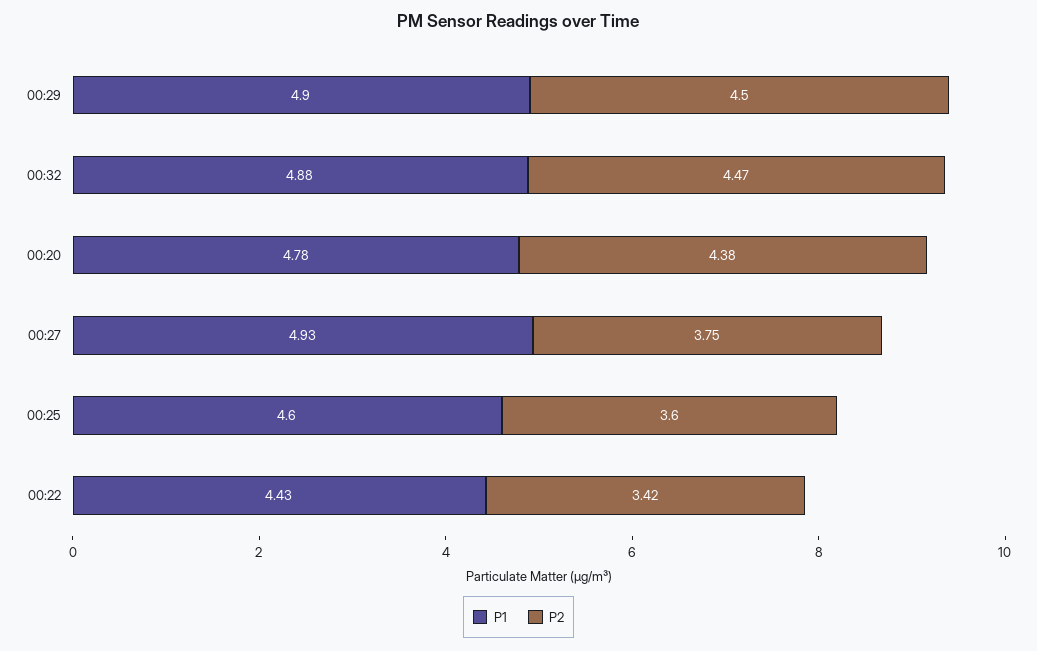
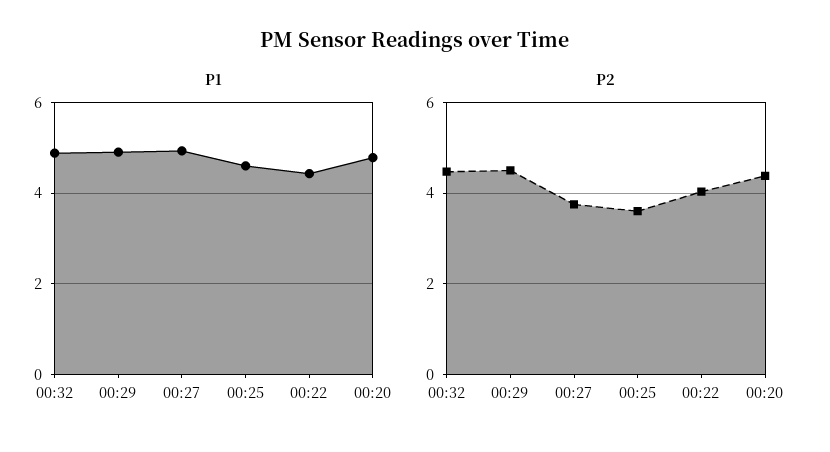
P2, 00:22: 3.42 -> 4

